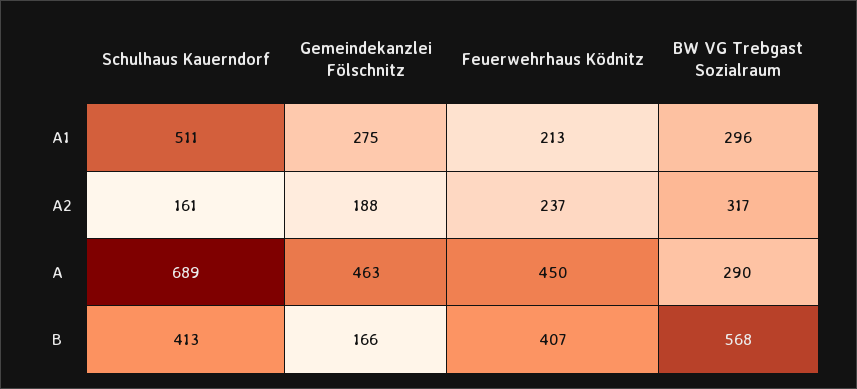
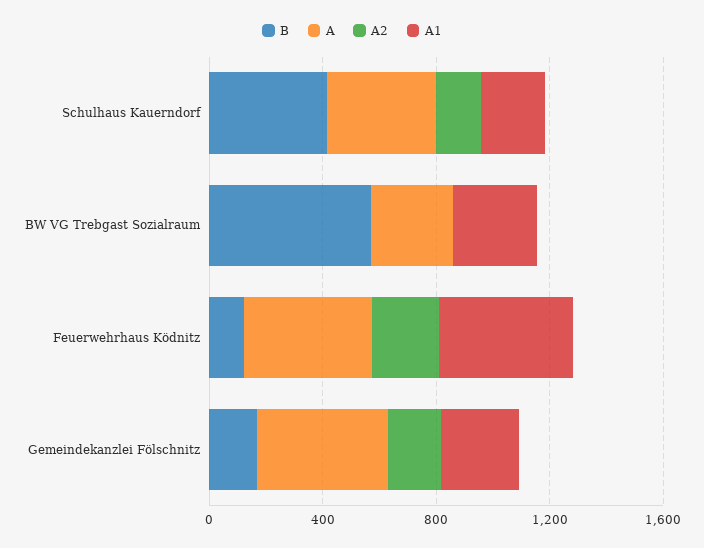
A1, Schulhaus Kauerndorf: 511 -> 200
A1, Feuerwehrhaus Ködnitz: 213 -> 500
A2, BW VG Trebgast Sozialraum: 317 -> 0
A, Schulhaus Kauerndorf: 689 -> 400
B, Feuerwehrhaus Ködnitz: 407 -> 100

